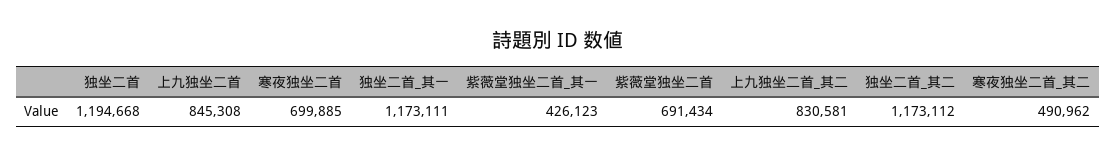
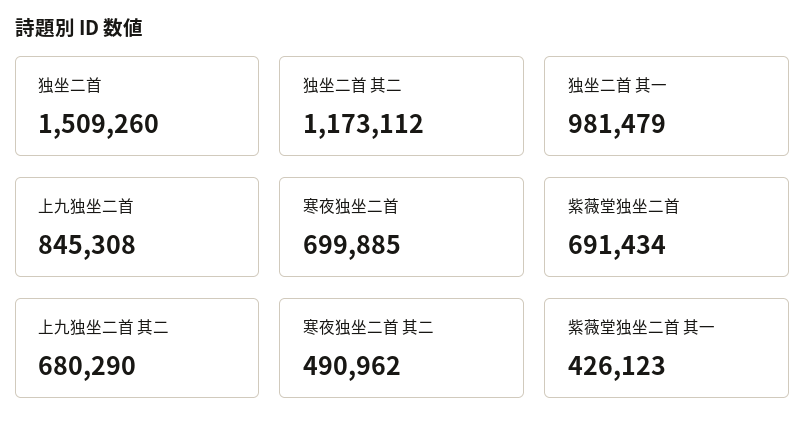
独坐二首: 1194668 -> 1509260
独坐二首_其一: 1173111 -> 981479
上九独坐二首_其二: 830581 -> 680290

